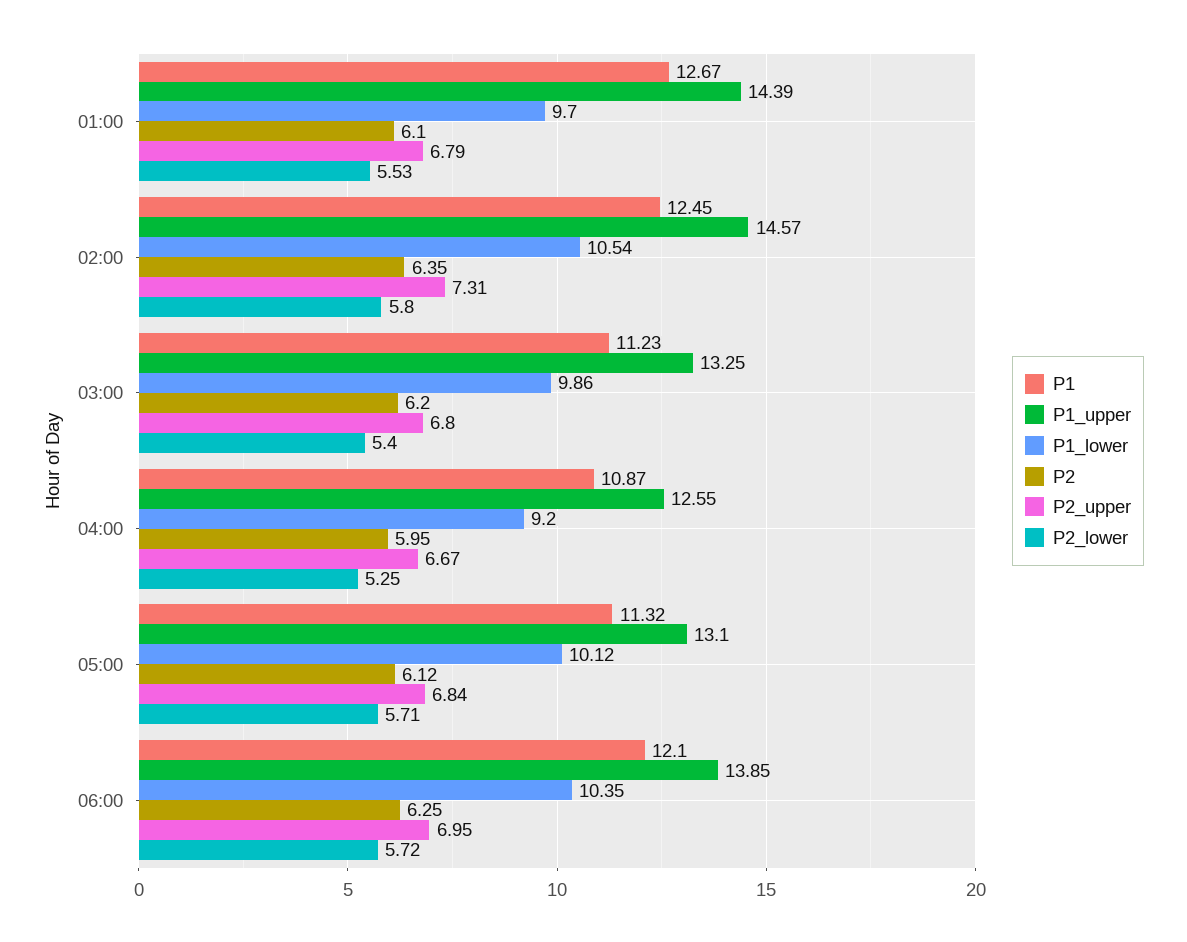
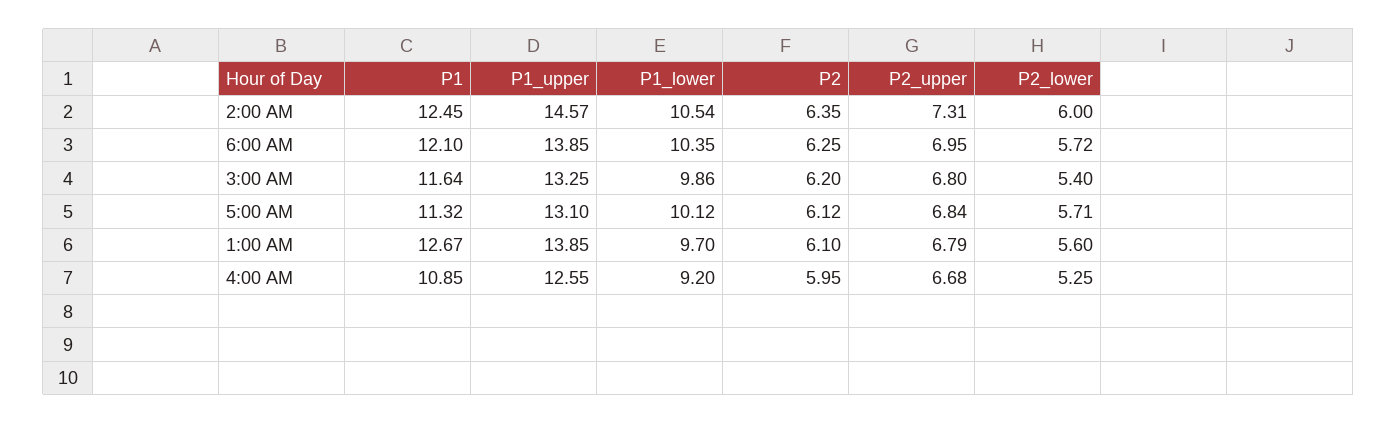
P1_upper, 01:00: 14.39 -> 13.85
P2_lower, 01:00: 5.53 -> 5.6
P2_lower, 02:00: 5.8 -> 6
P1, 03:00: 11.23 -> 11.64
P1, 04:00: 10.87 -> 10.85
P2_upper, 04:00: 6.67 -> 6.68

